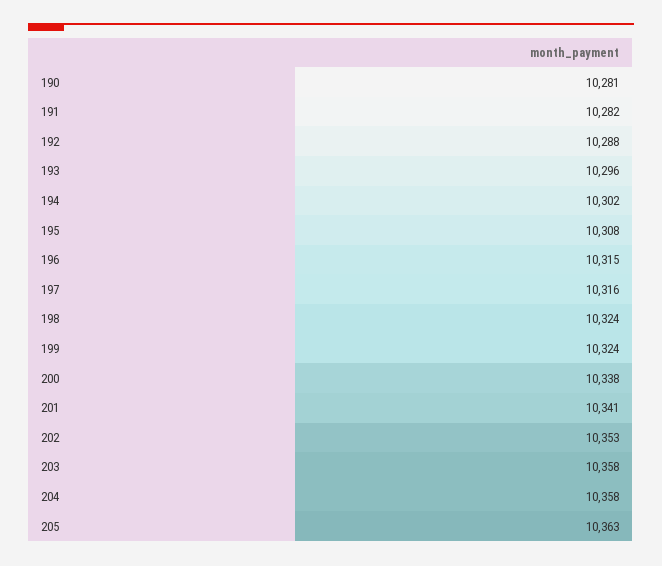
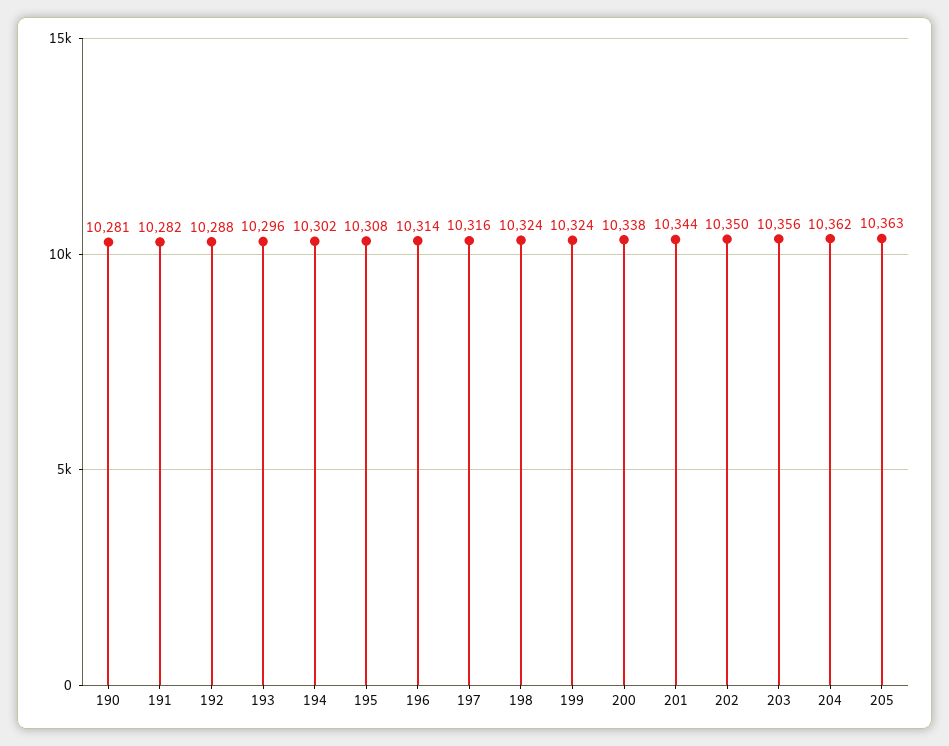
196: 10315 -> 10314
201: 10341 -> 10344
202: 10353 -> 10350
203: 10358 -> 10356
204: 10358 -> 10362

